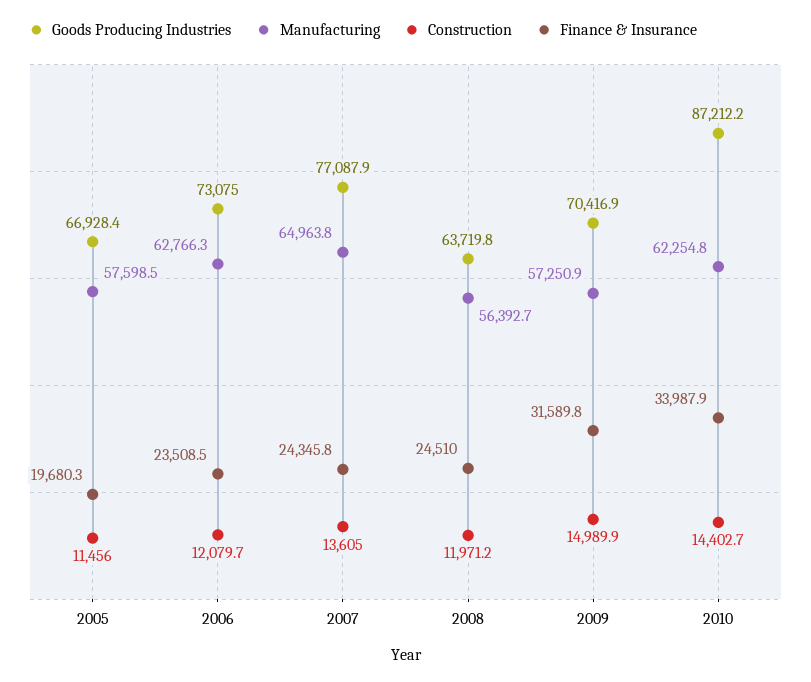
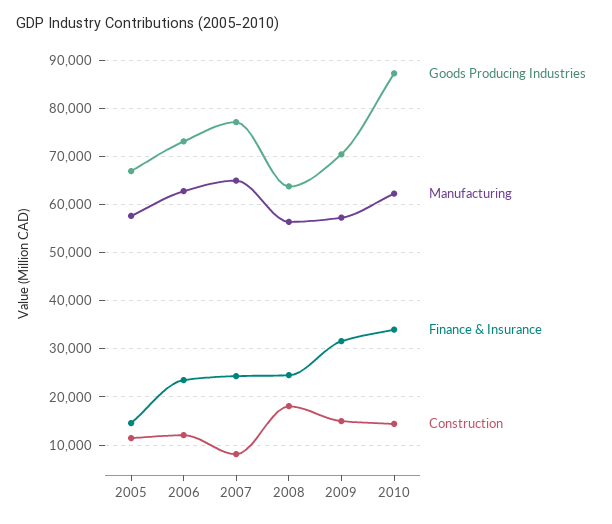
Finance & Insurance, 2005: 19680.3 -> 14000
Construction, 2007: 13605 -> 8000
Construction, 2008: 11971.2 -> 18000

